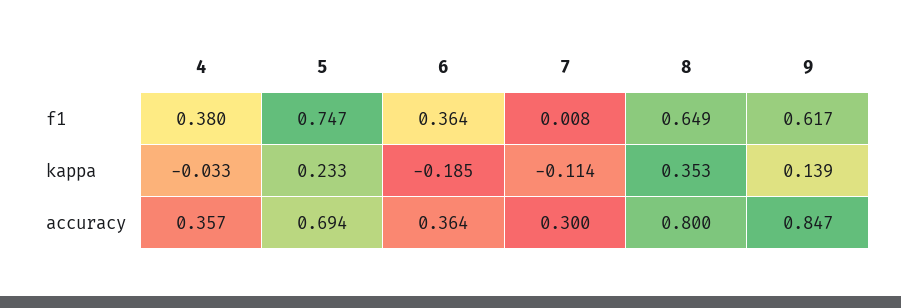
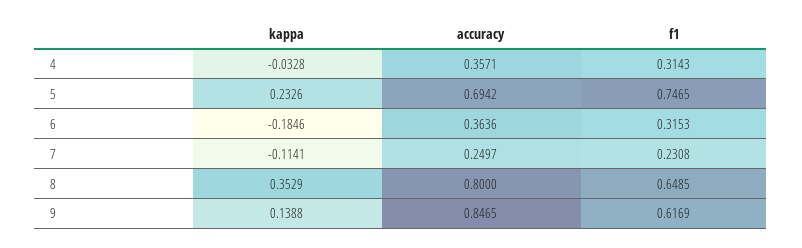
4, f1: 0.38 -> 0.3143
6, f1: 0.364 -> 0.3153
7, f1: 0.008 -> 0.2308
7, accuracy: 0.3 -> 0.2497

